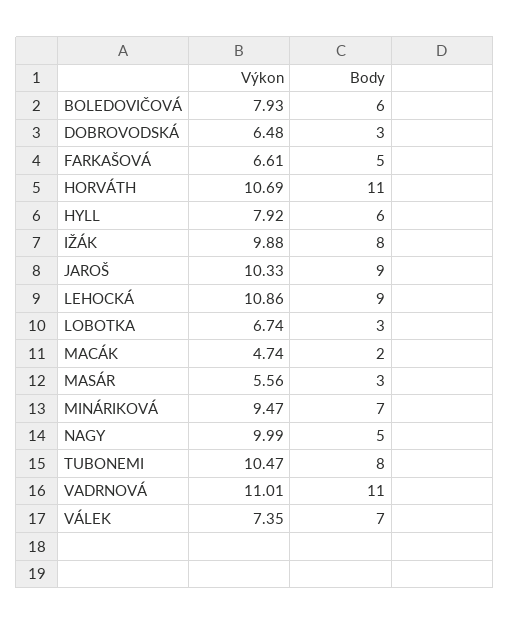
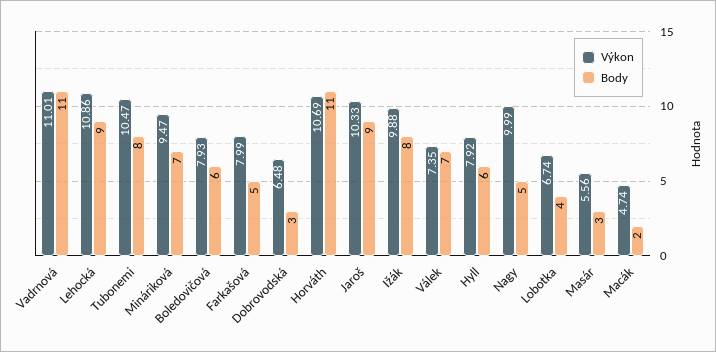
Výkon, FARKAŠOVÁ: 6.61 -> 7.99
Body, LOBOTKA: 3 -> 4

